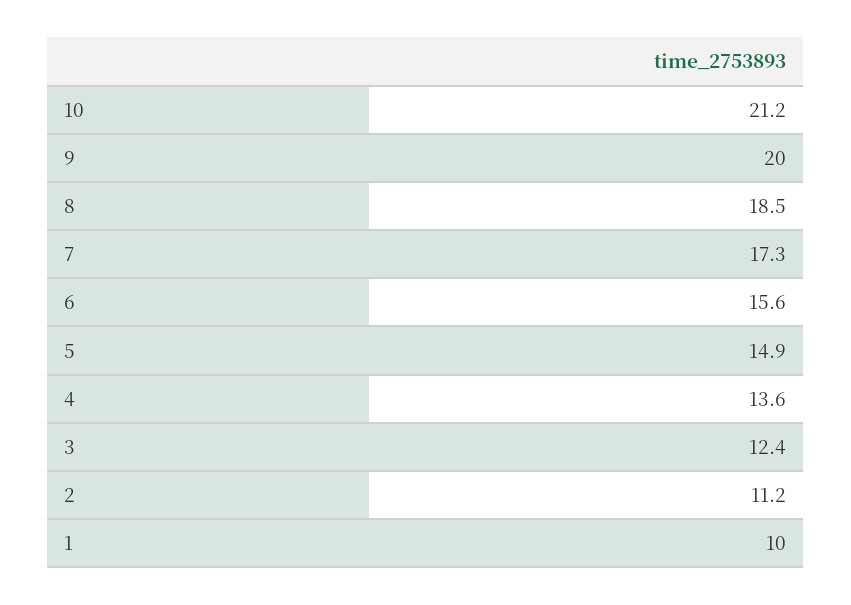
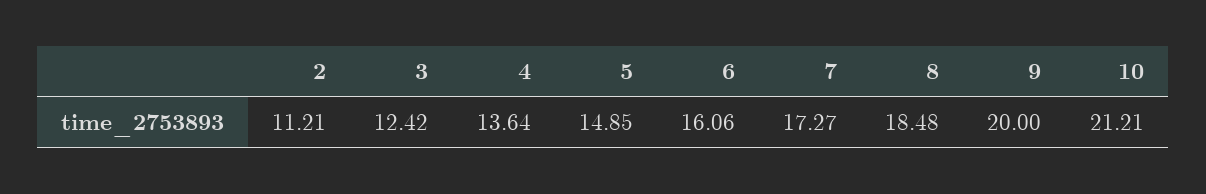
6: 15.6 -> 16.06
1: 10 -> none

